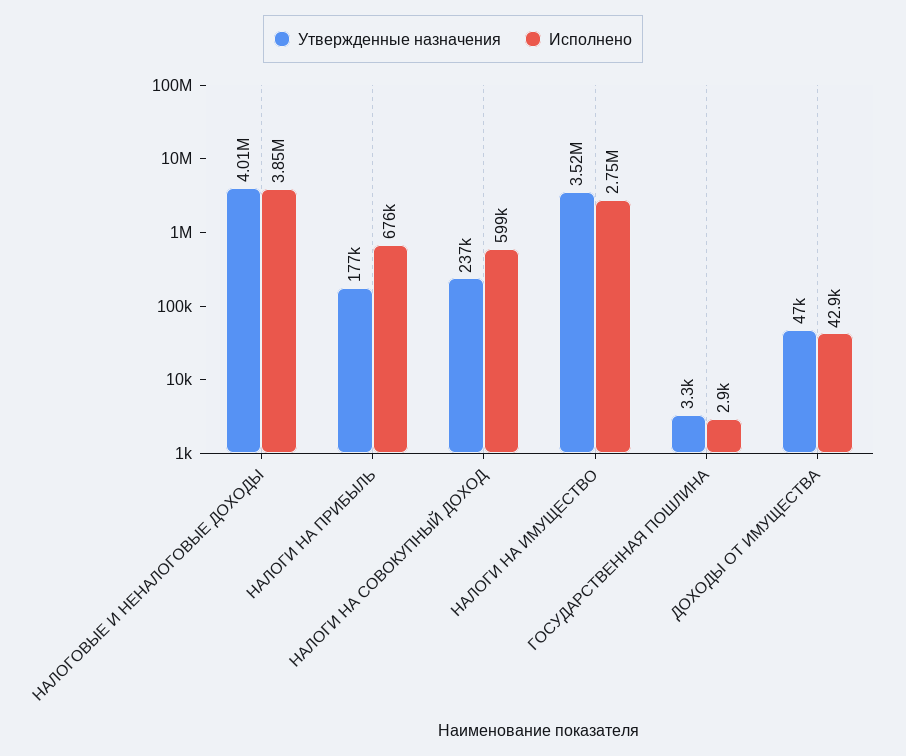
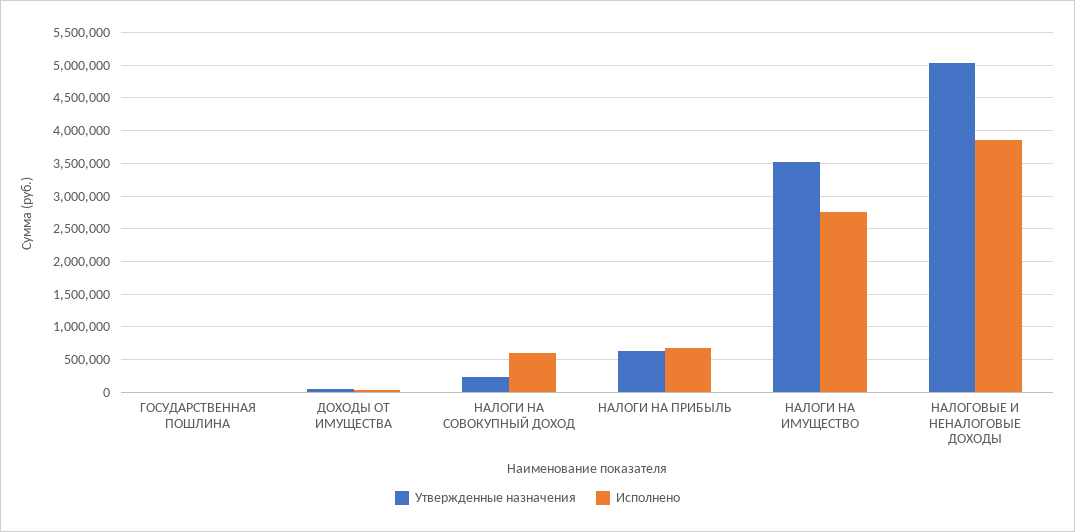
Утвержденные назначения, НАЛОГОВЫЕ И НЕНАЛОГОВЫЕ ДОХОДЫ: 4010000 -> 5000000
Утвержденные назначения, НАЛОГИ НА ПРИБЫЛЬ: 177000 -> 600000

